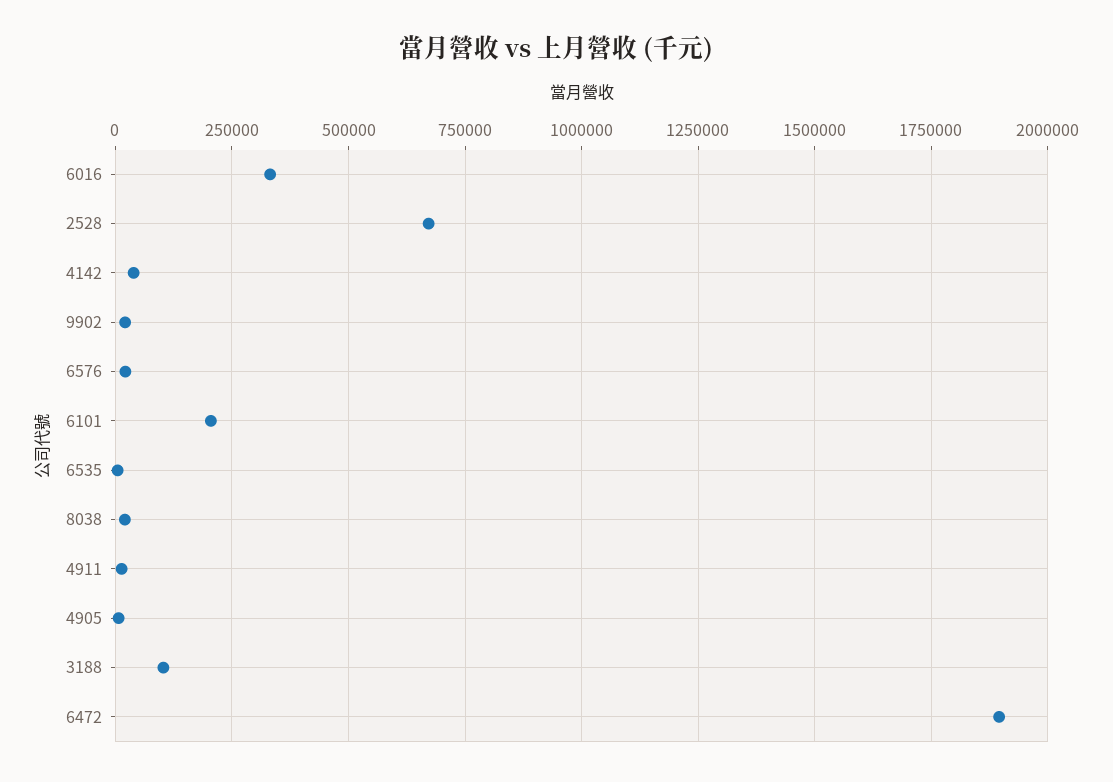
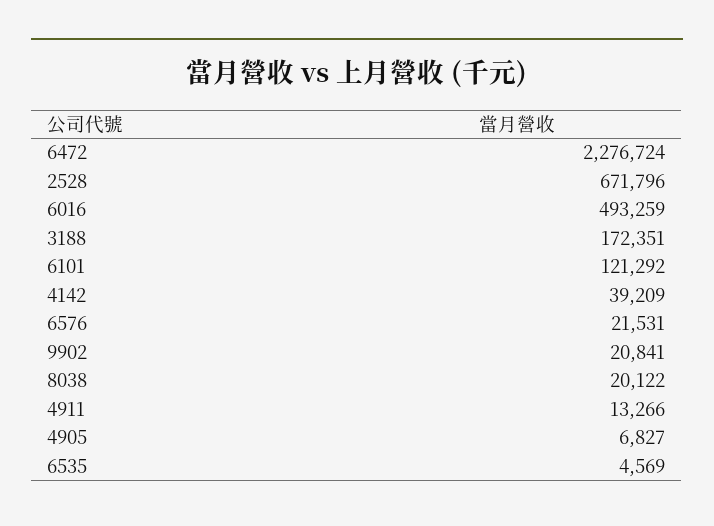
6016: 325000 -> 493259
6101: 200000 -> 121292
3188: 100000 -> 172351
6472: 1900000 -> 2276724

